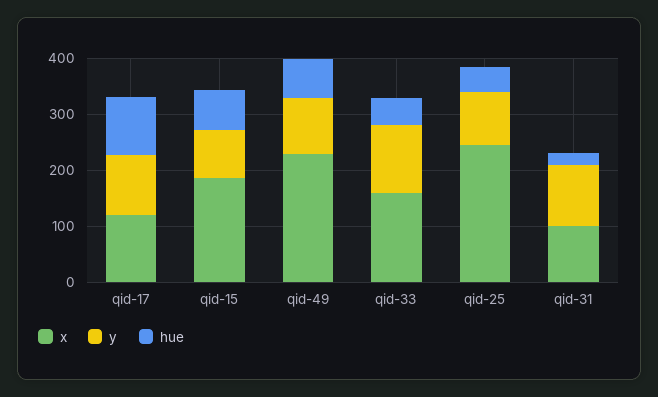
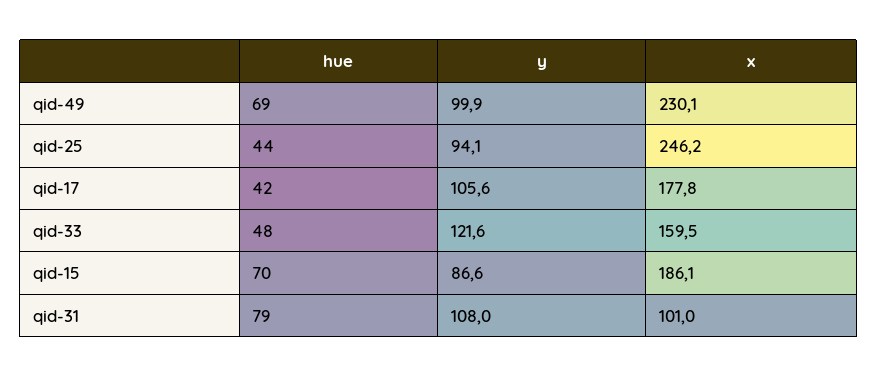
x, qid-17: 120 -> 177.8
hue, qid-17: 100 -> 42
hue, qid-31: 20 -> 79

